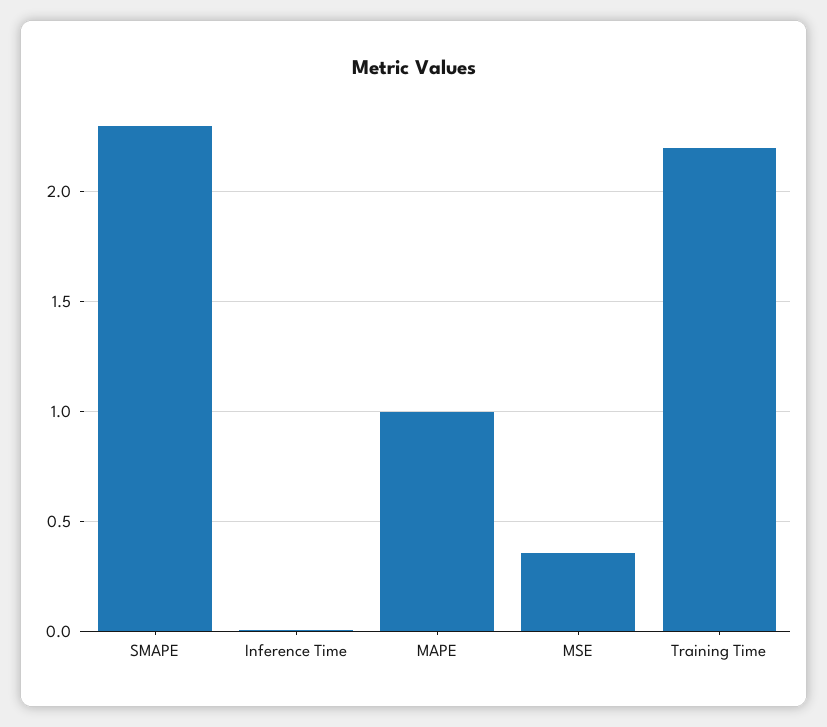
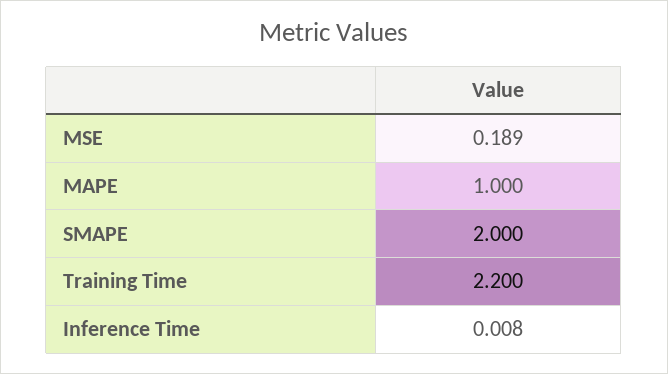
SMAPE: 2.3 -> 2
MSE: 0.35 -> 0.189

